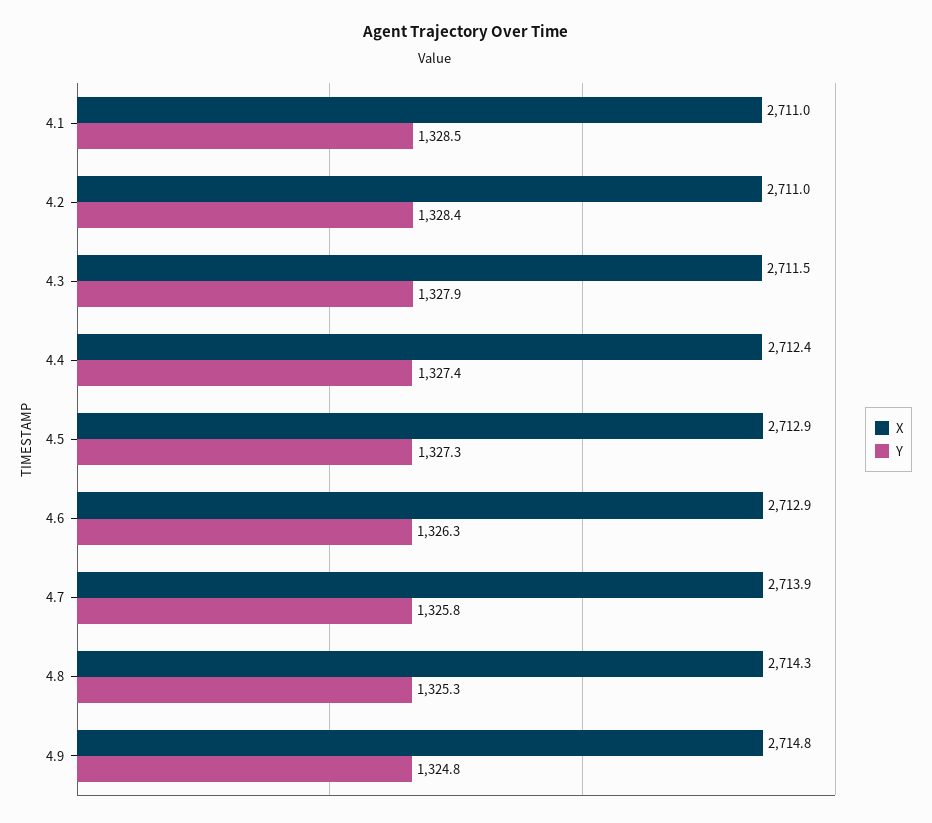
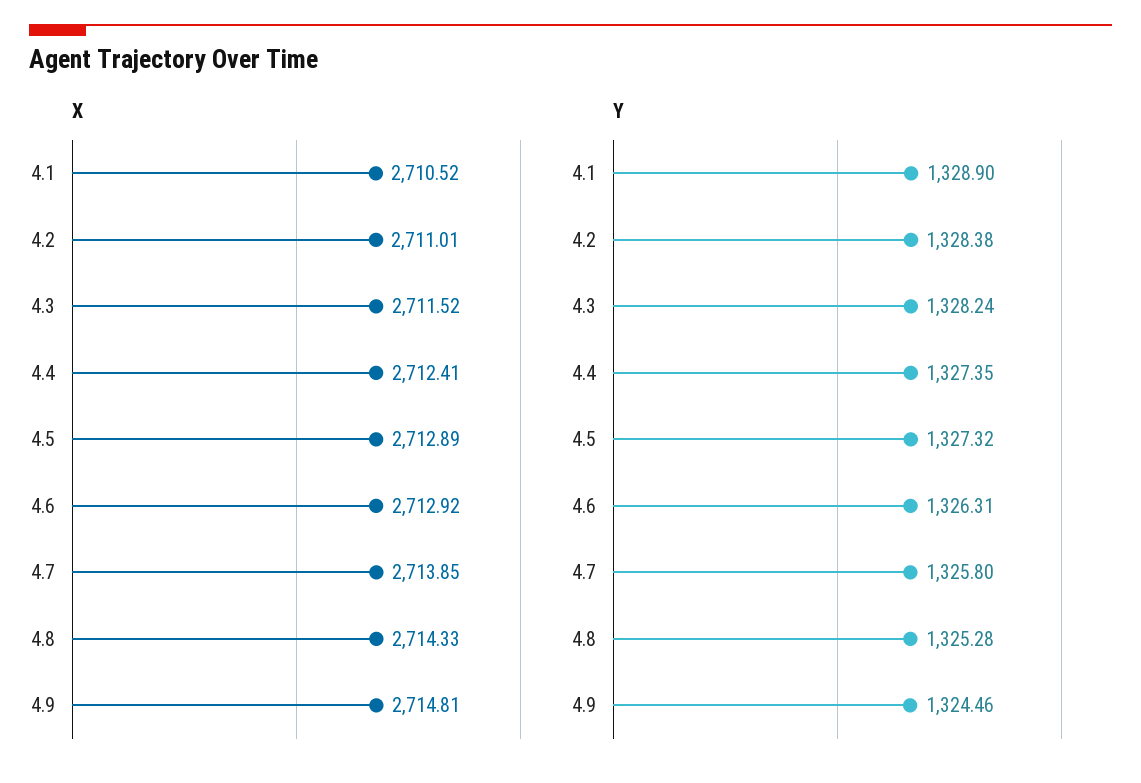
X, 4.1: 2711 -> 2710.52
Y, 4.1: 1328.5 -> 1328.9
Y, 4.3: 1327.9 -> 1328.24
Y, 4.9: 1324.8 -> 1324.46

